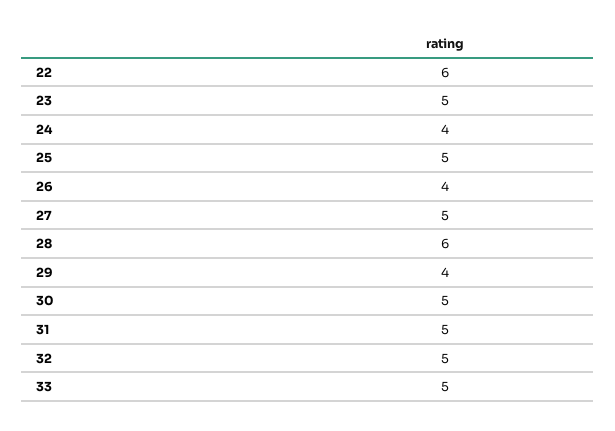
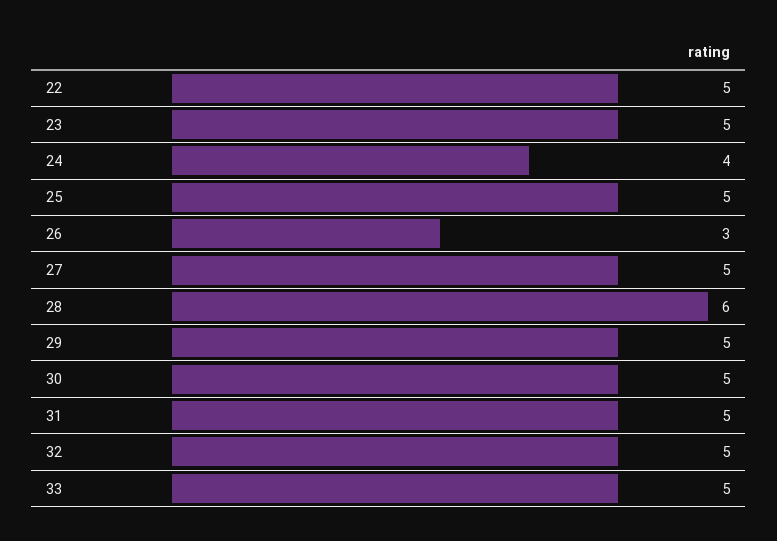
22: 6 -> 5
26: 4 -> 3
29: 4 -> 5

